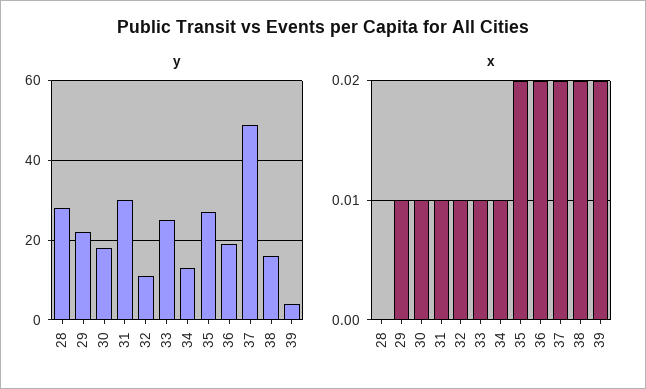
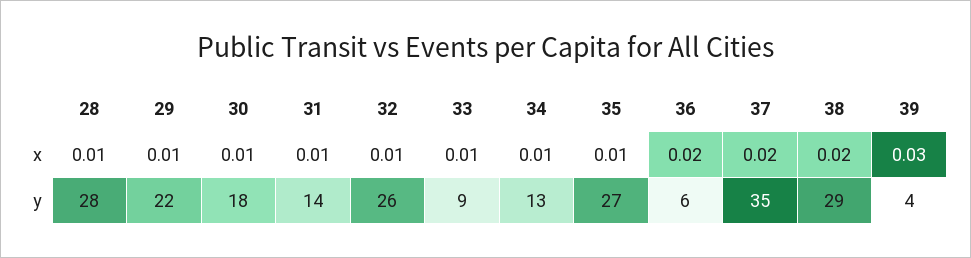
y, 31: 30 -> 14
y, 32: 10 -> 26
y, 33: 25 -> 9
y, 36: 20 -> 6
y, 37: 50 -> 35
y, 38: 15 -> 29
x, 28: 0 -> 0.01
x, 35: 0.02 -> 0.01
x, 39: 0.02 -> 0.03

